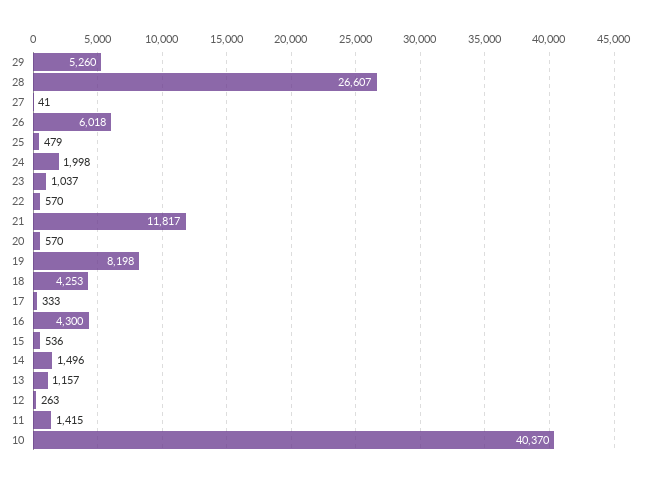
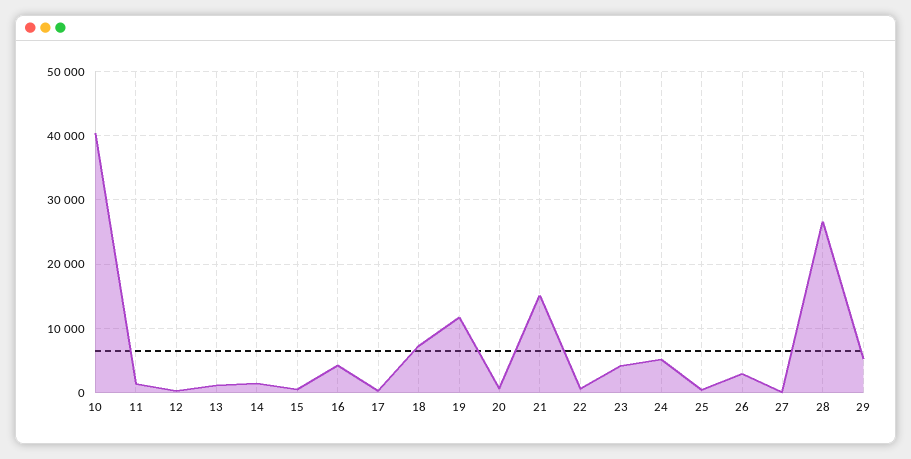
26: 6018 -> 3000
24: 1998 -> 5000
23: 1037 -> 4000
21: 11817 -> 15000
19: 8198 -> 12000
18: 4253 -> 7000

